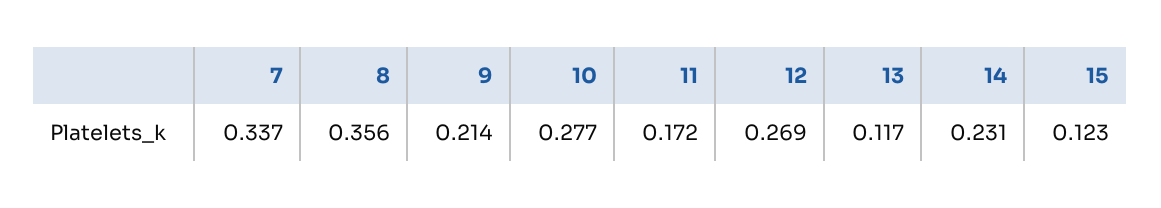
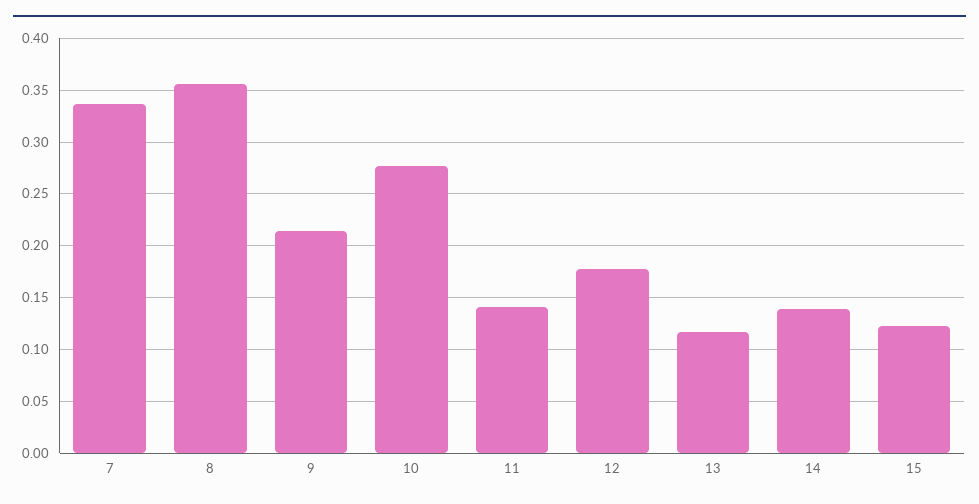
11: 0.172 -> 0.14
12: 0.269 -> 0.18
14: 0.231 -> 0.14

